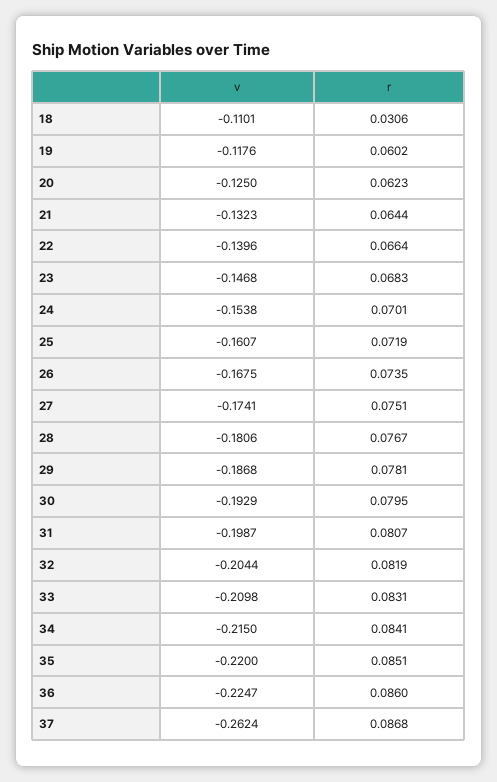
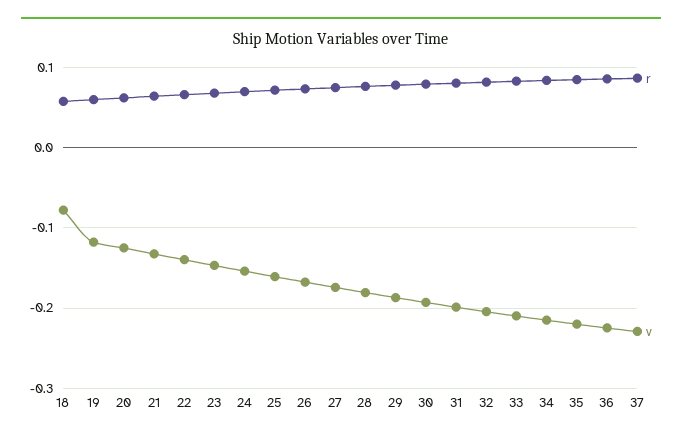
v, 18: -0.1101 -> -0.08
r, 18: 0.0306 -> 0.06
v, 37: -0.2624 -> -0.23

